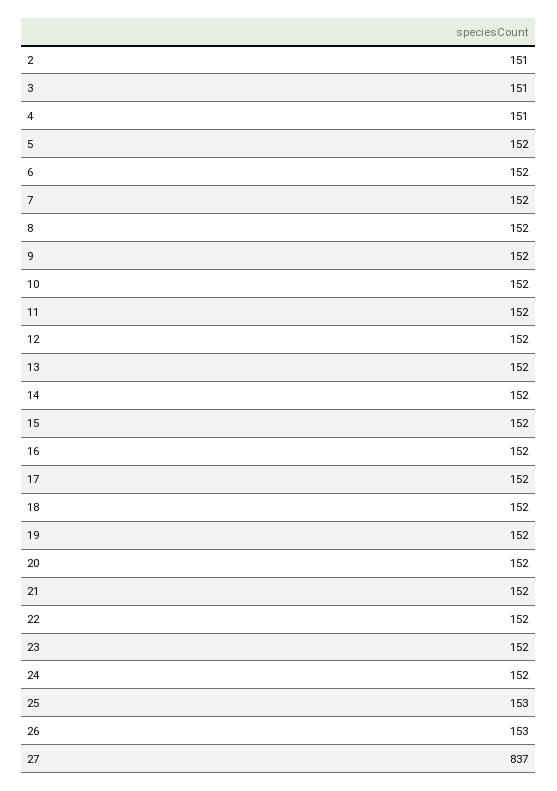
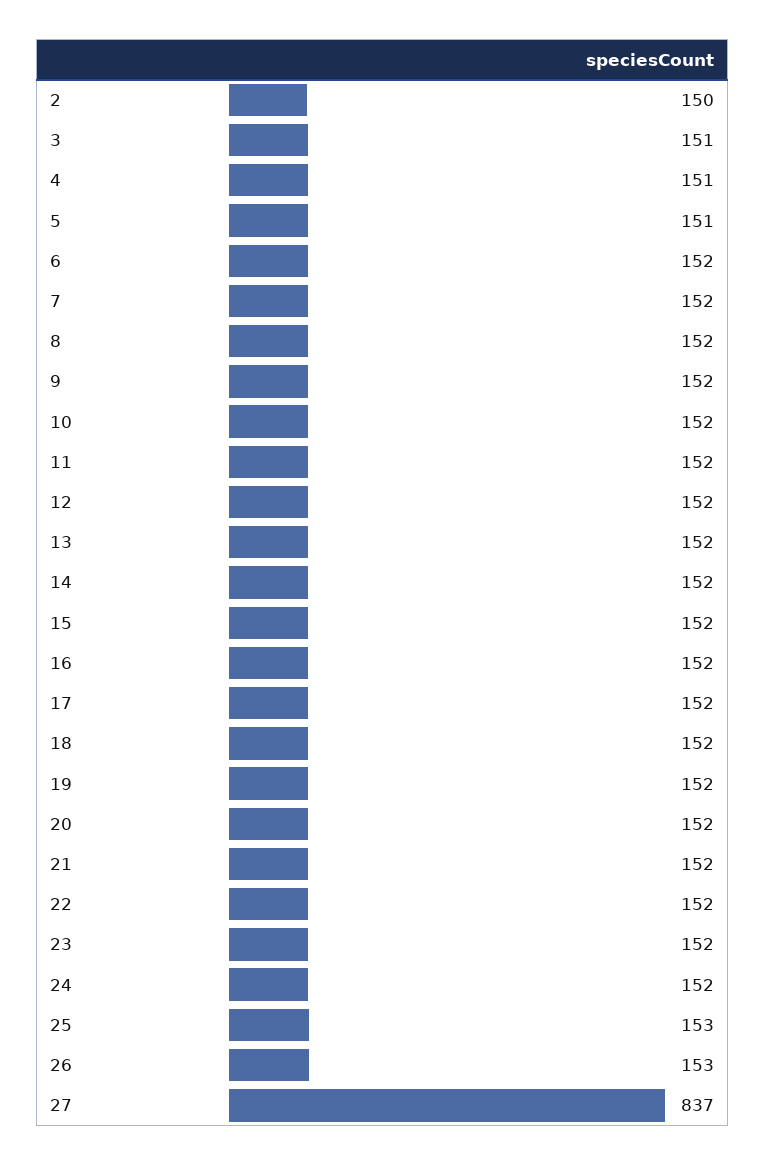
2: 151 -> 150
5: 152 -> 151

